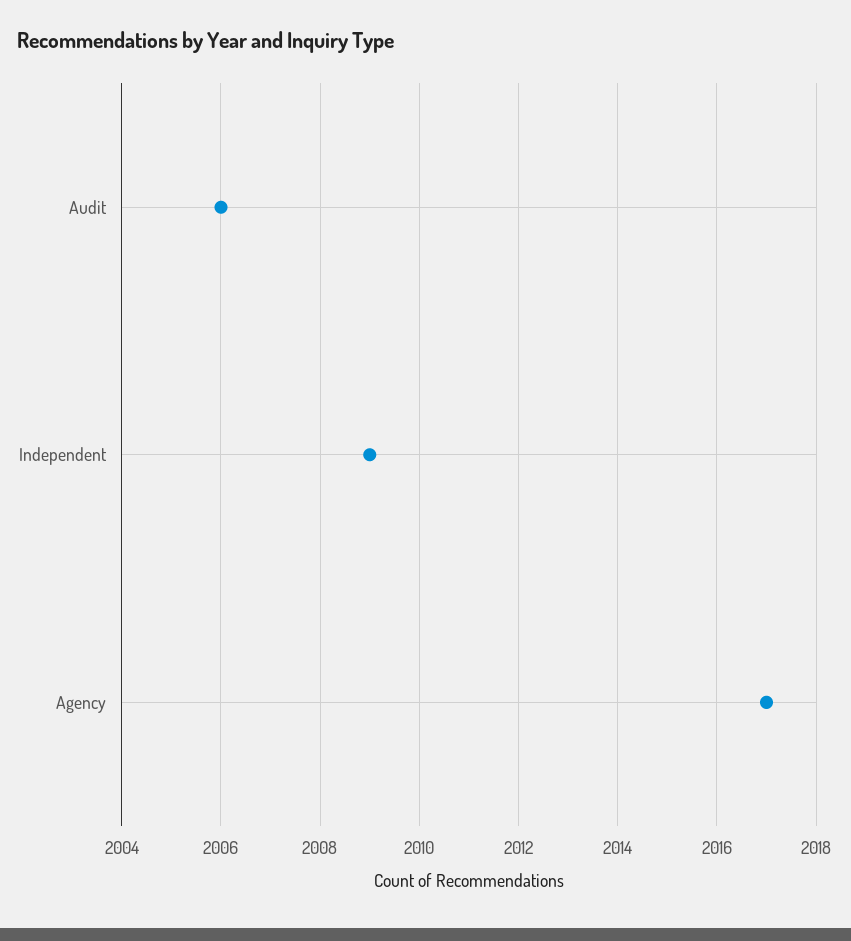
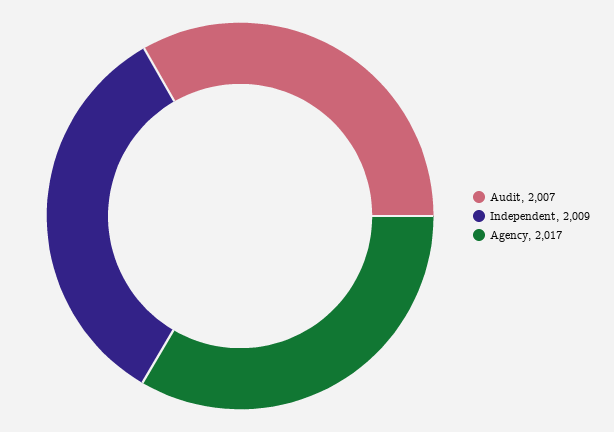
Audit: 2006 -> 2007

